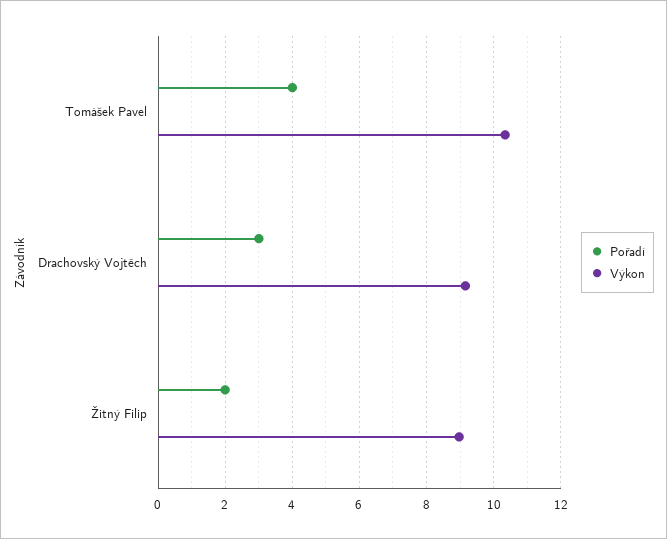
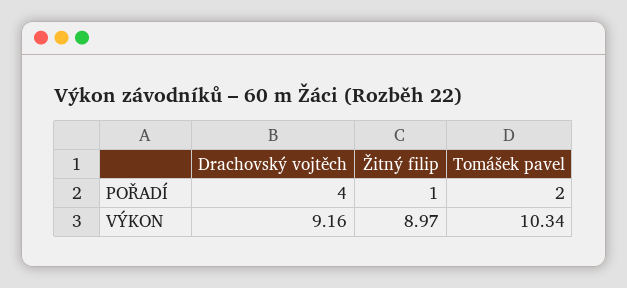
Pořadí, Tomášek Pavel: 4 -> 2
Pořadí, Drachovský Vojtěch: 3 -> 4
Pořadí, Žitný Filip: 2 -> 1

